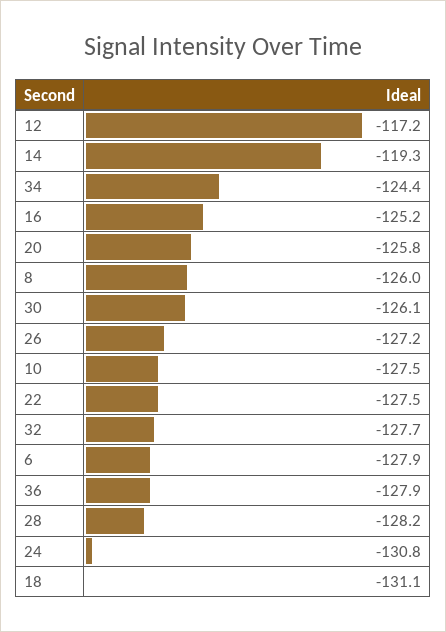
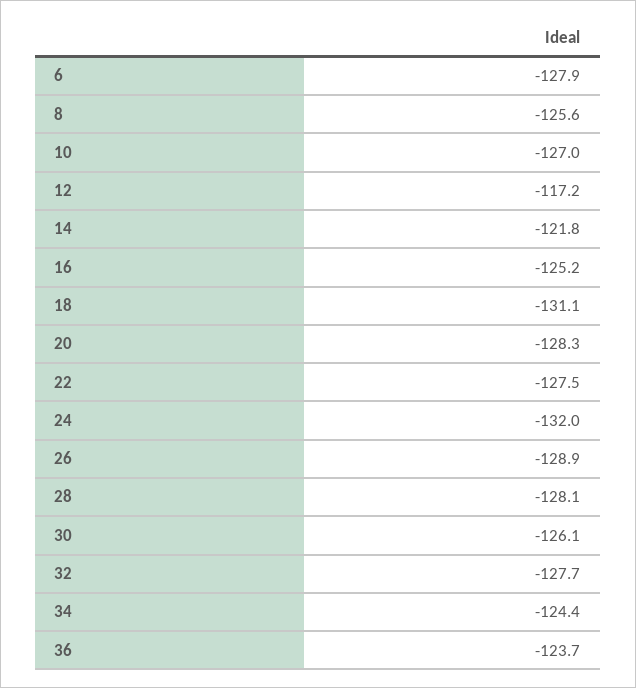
14: -119.3 -> -121.8
20: -125.8 -> -128.3
8: -126 -> -125.6
26: -127.2 -> -128.9
10: -127.5 -> -127
36: -127.9 -> -123.7
28: -128.2 -> -128.1
24: -130.8 -> -132

